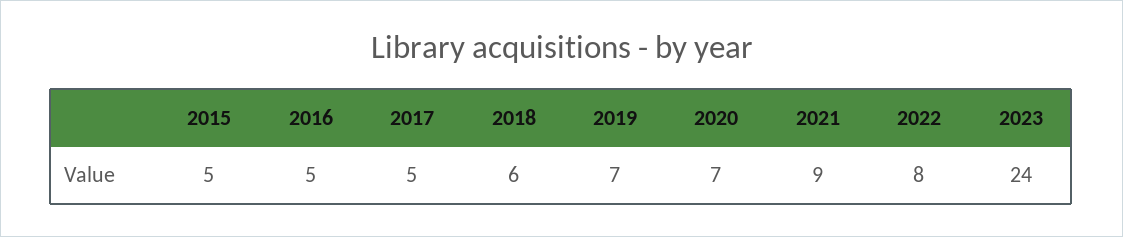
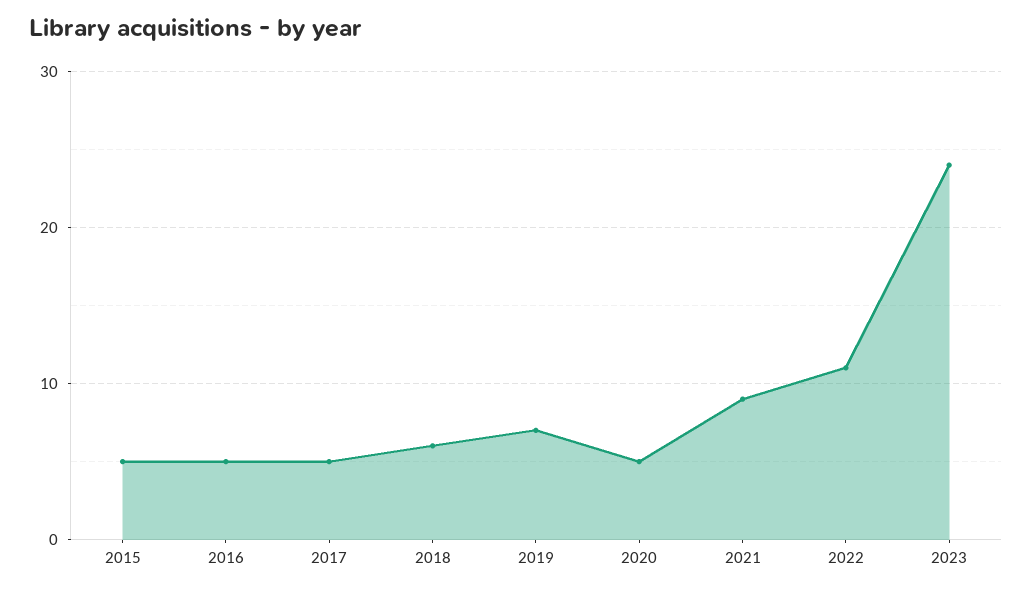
2020: 7 -> 5
2022: 8 -> 11

